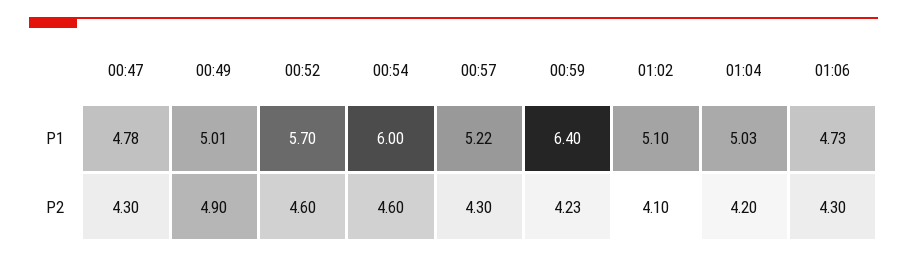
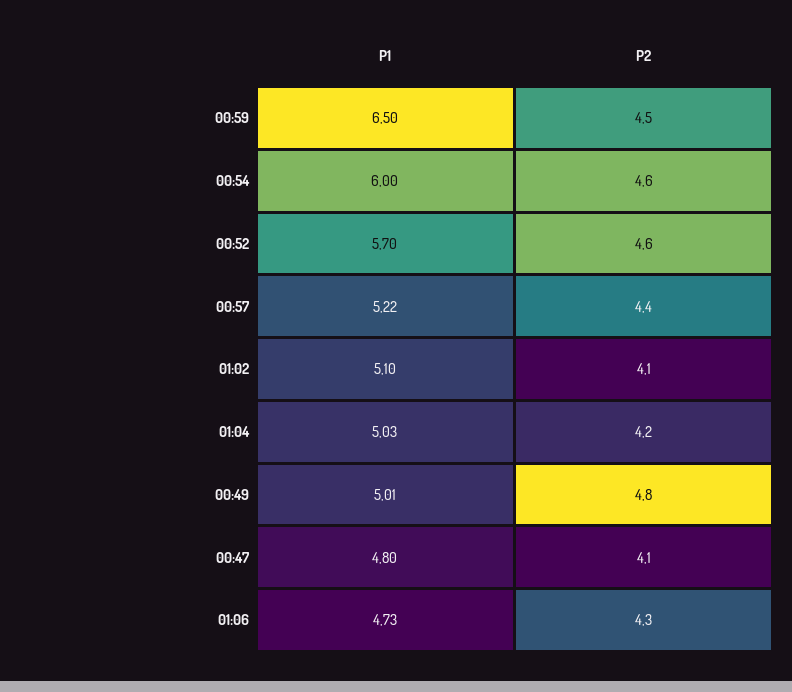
00:47, P1: 4.78 -> 4.8
00:59, P1: 6.4 -> 6.5
00:47, P2: 4.3 -> 4.1
00:49, P2: 4.9 -> 4.8
00:57, P2: 4.3 -> 4.4
00:59, P2: 4.23 -> 4.5

